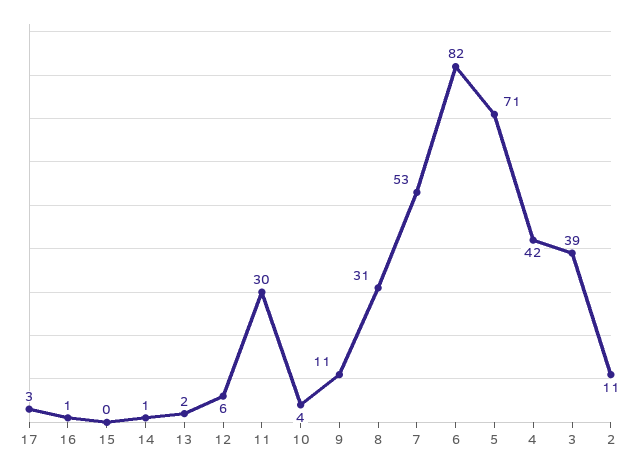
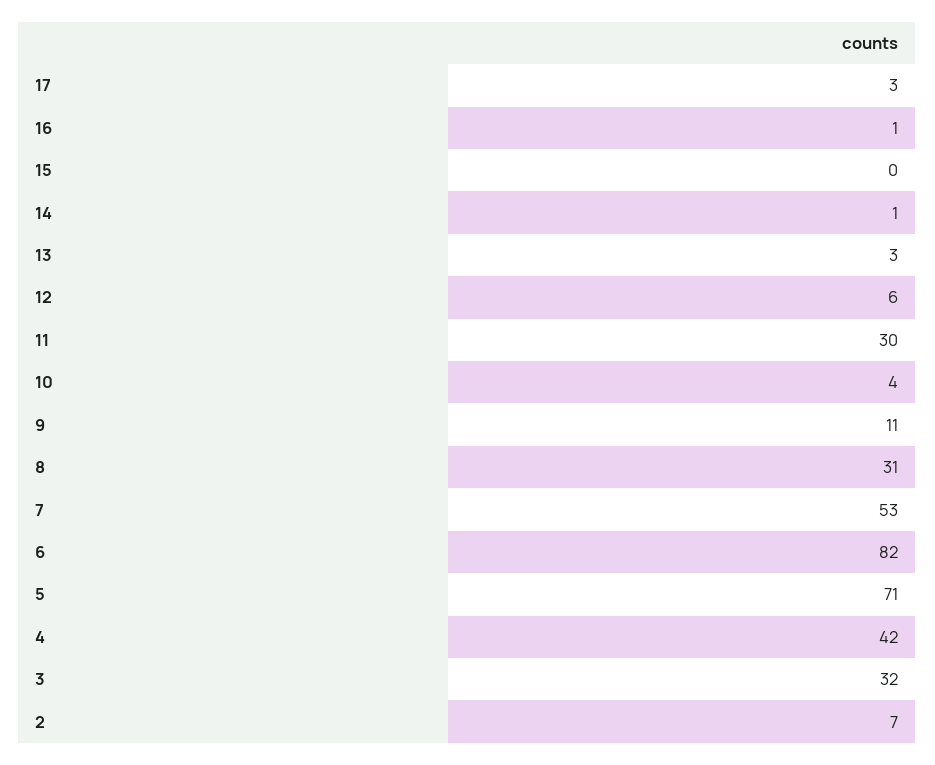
13: 2 -> 3
3: 39 -> 32
2: 11 -> 7

